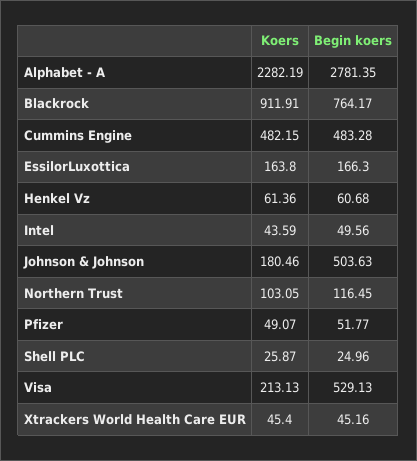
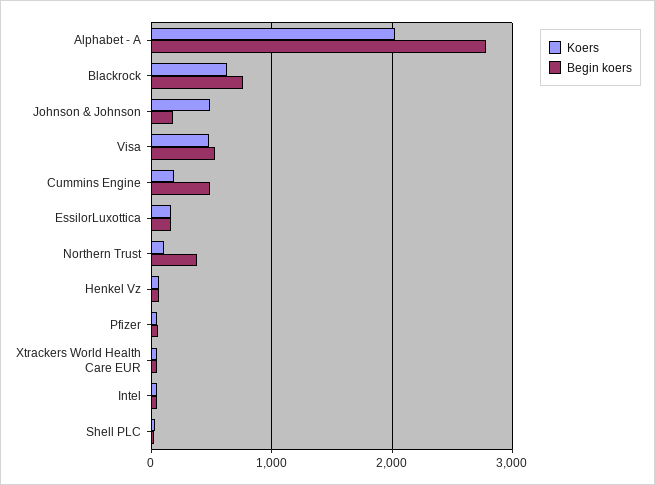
Koers, Alphabet - A: 2282.19 -> 2000
Koers, Blackrock: 911.91 -> 600
Koers, Cummins Engine: 482.15 -> 200
Koers, Johnson & Johnson: 180.46 -> 500
Begin koers, Johnson & Johnson: 503.63 -> 200
Begin koers, Northern Trust: 116.45 -> 400
Koers, Visa: 213.13 -> 500

